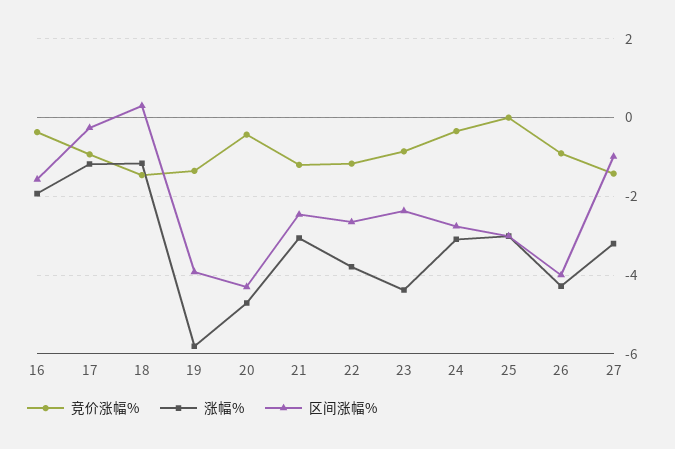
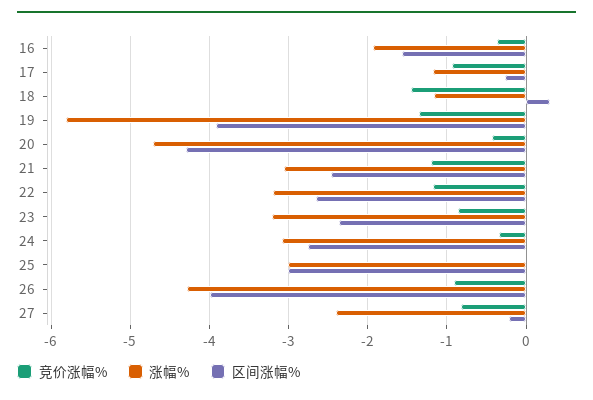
涨幅%, 22: -3.8 -> -3.2
涨幅%, 23: -4.4 -> -3.2
竞价涨幅%, 27: -1.4 -> -0.8
涨幅%, 27: -3.2 -> -2.4
区间涨幅%, 27: -1 -> -0.2

